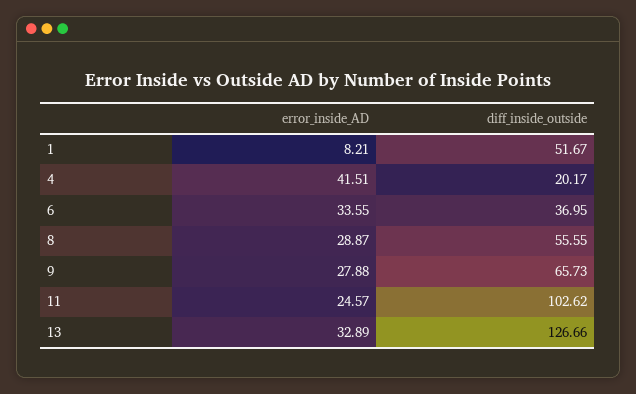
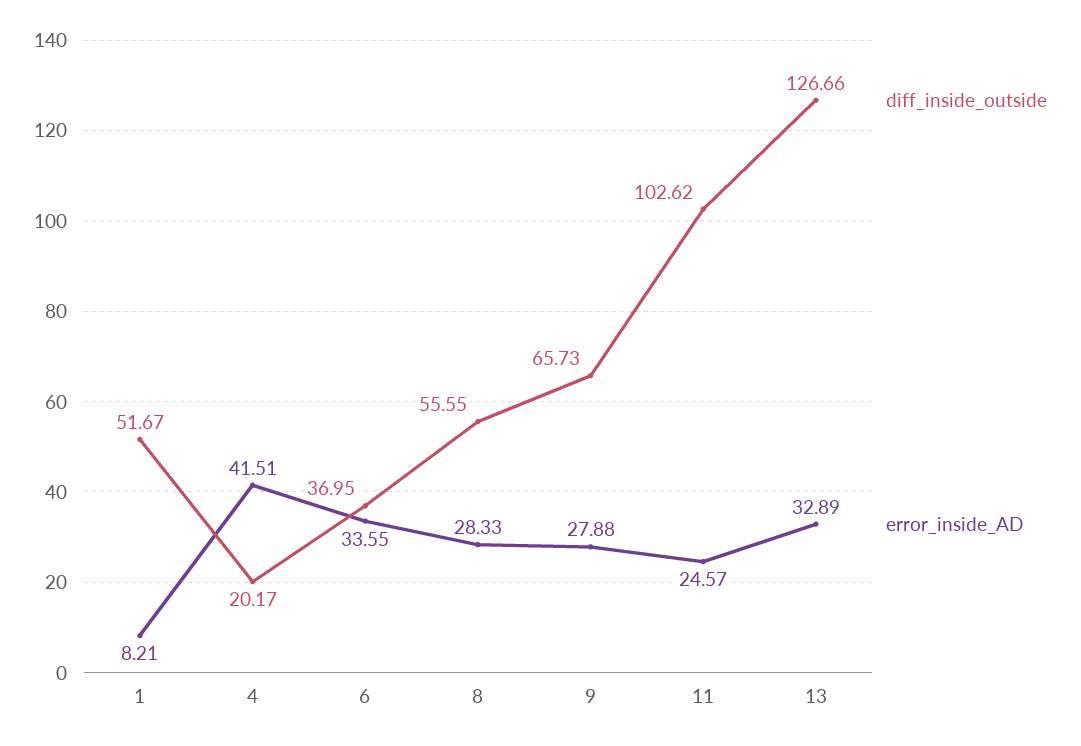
error_inside_AD, 8: 28.87 -> 28.33

